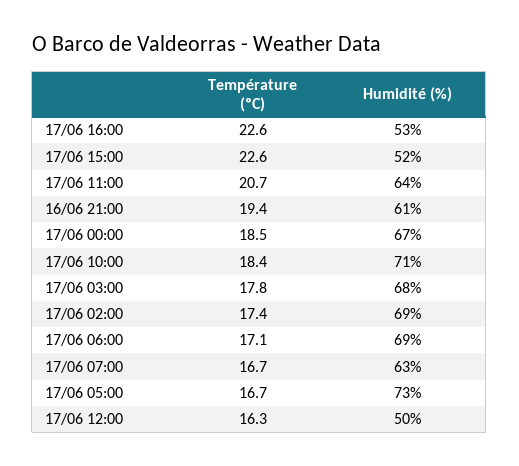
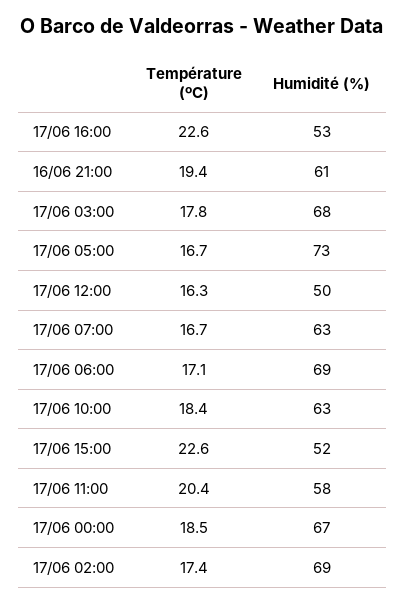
Température (ºC), 17/06 11:00: 20.7 -> 20.4
Humidité (%), 17/06 11:00: 64 -> 58
Humidité (%), 17/06 10:00: 71 -> 63

